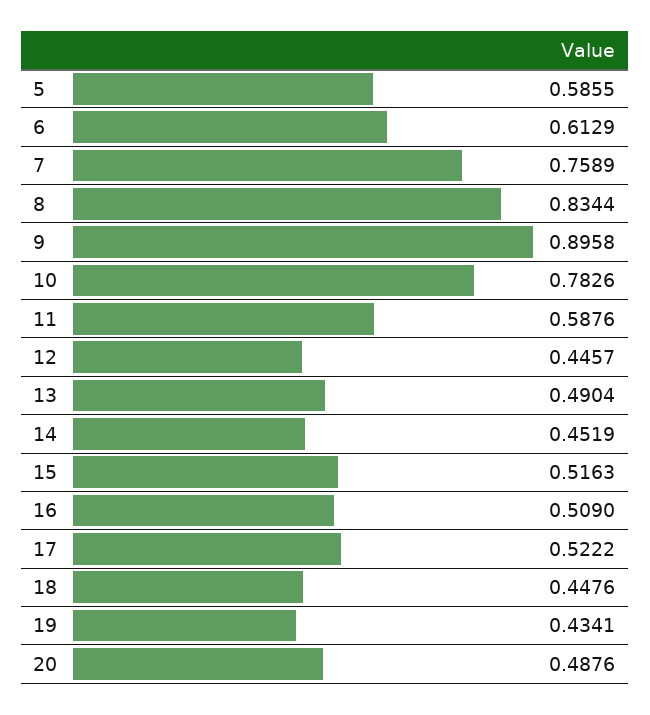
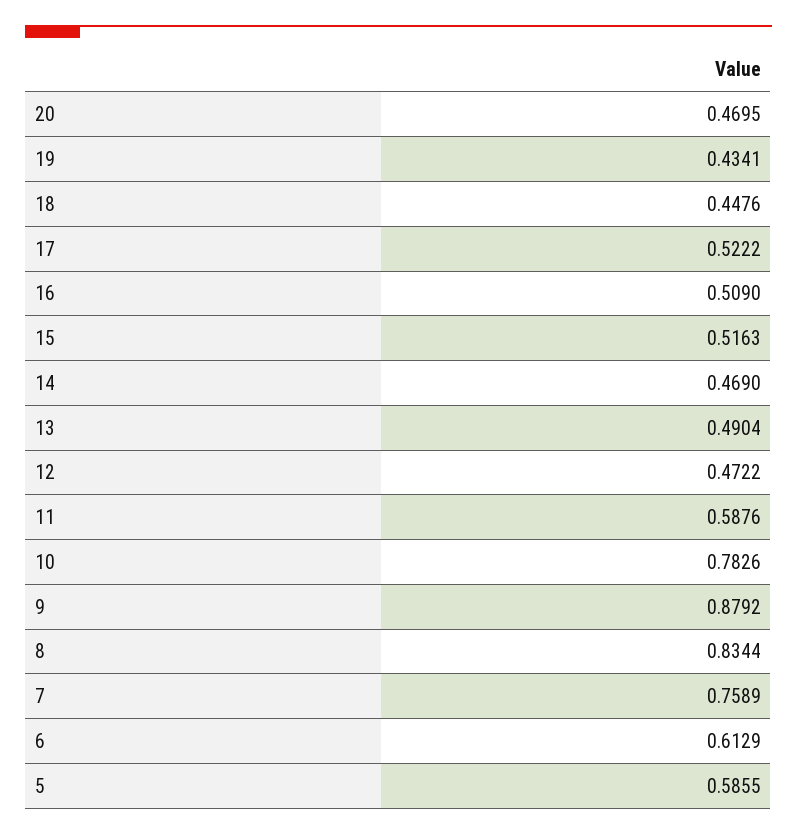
9: 0.8958 -> 0.8792
12: 0.4457 -> 0.4722
14: 0.4519 -> 0.469
20: 0.4876 -> 0.4695

